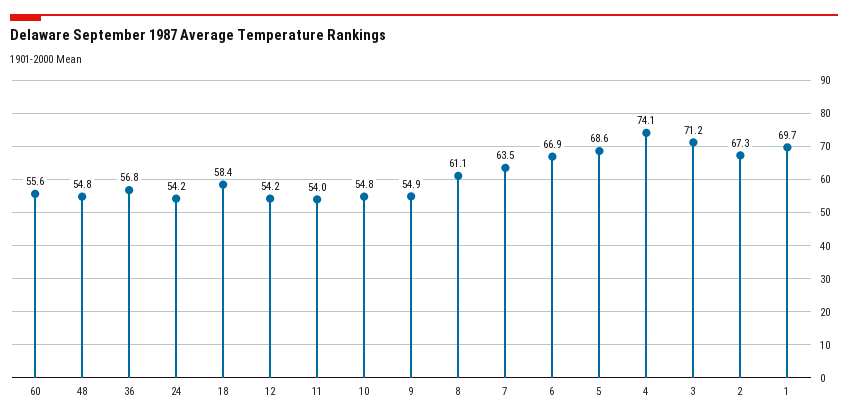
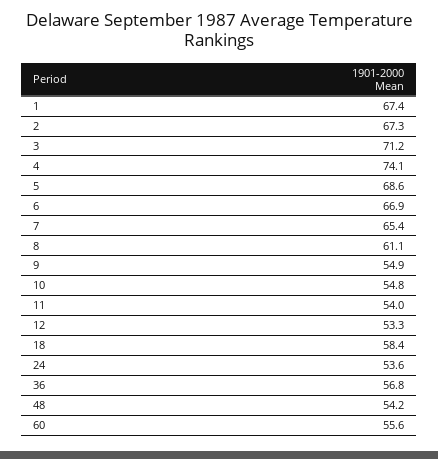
48: 54.8 -> 54.2
24: 54.2 -> 53.6
12: 54.2 -> 53.3
7: 63.5 -> 65.4
1: 69.7 -> 67.4

